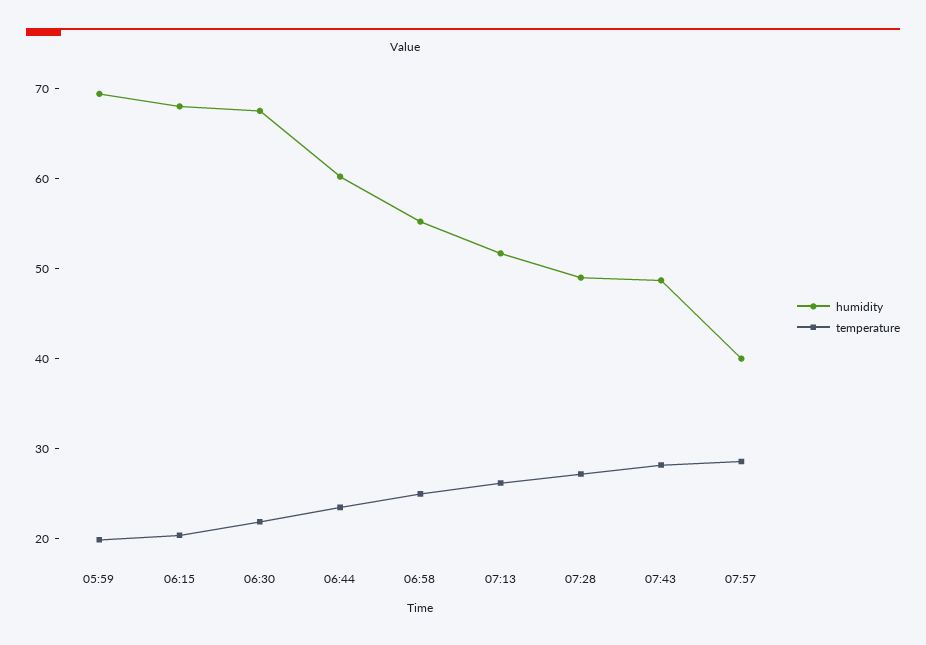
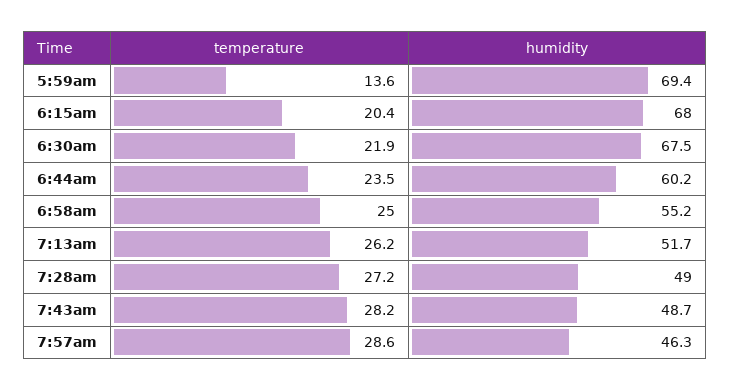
temperature, 05:59: 20 -> 13.6
humidity, 07:57: 40 -> 46.3

